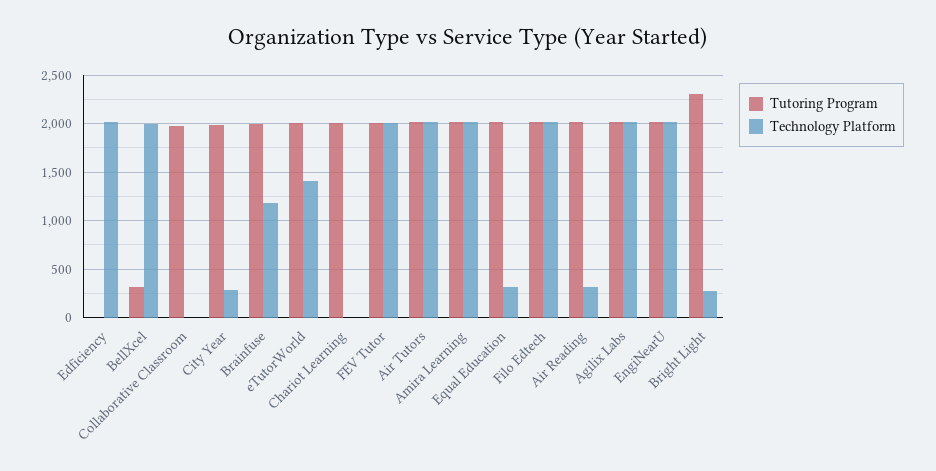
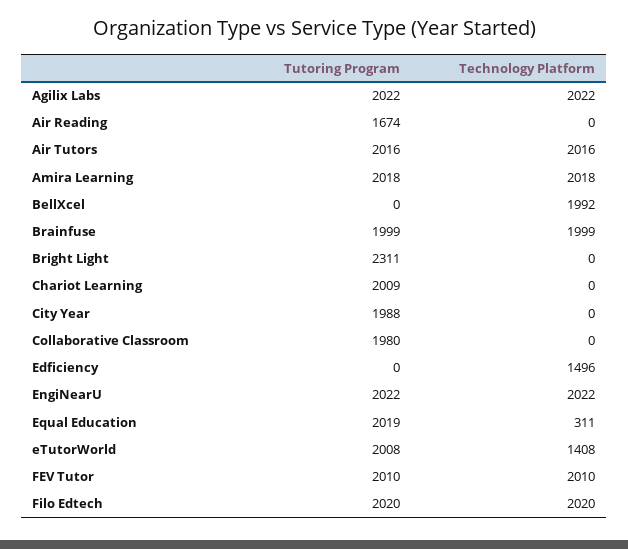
Technology Platform, Edficiency: 2000 -> 1496
Tutoring Program, BellXcel: 300 -> 0
Technology Platform, City Year: 300 -> 0
Technology Platform, Brainfuse: 1200 -> 1999
Tutoring Program, Air Reading: 2000 -> 1674
Technology Platform, Air Reading: 300 -> 0
Technology Platform, Bright Light: 300 -> 0

